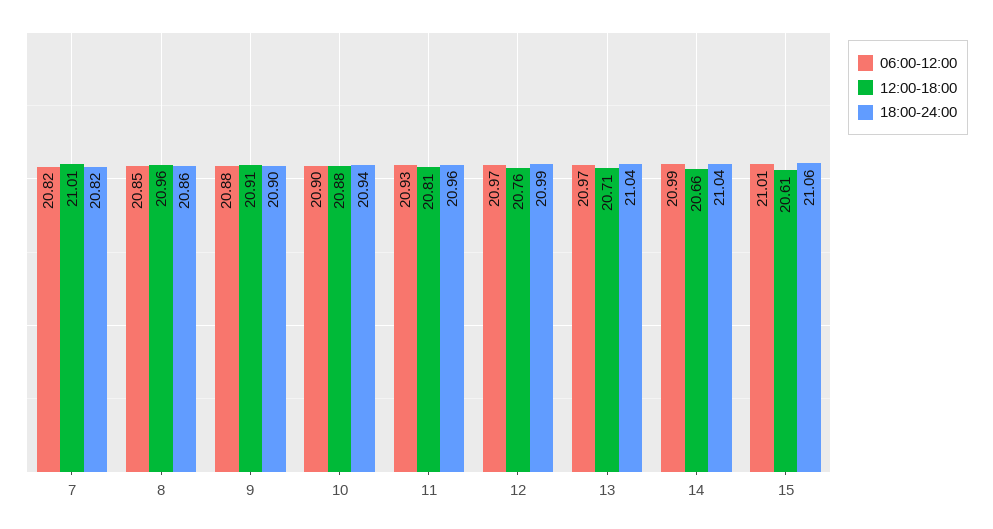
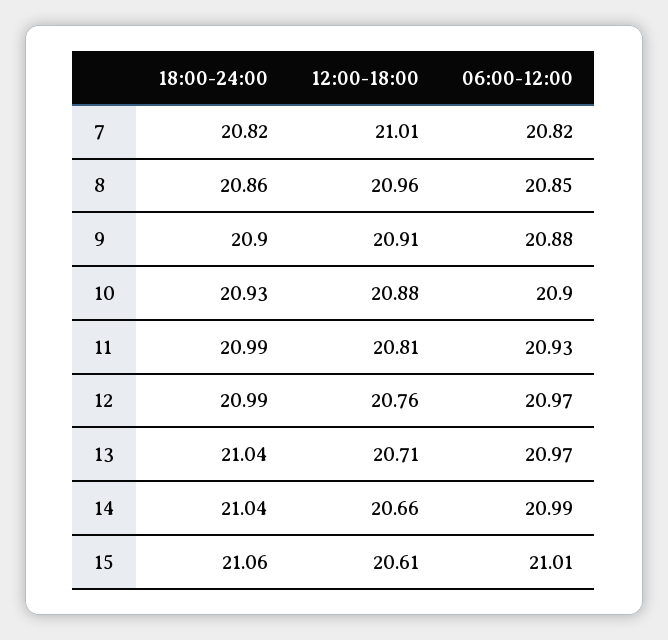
18:00-24:00, 10: 20.94 -> 20.93
18:00-24:00, 11: 20.96 -> 20.99

